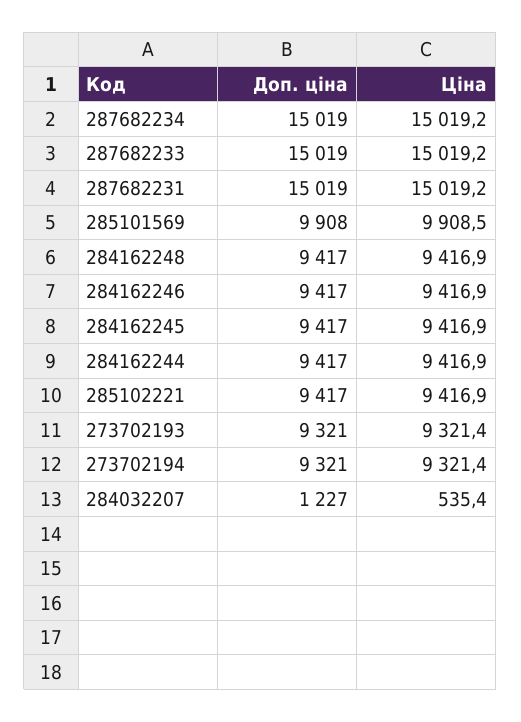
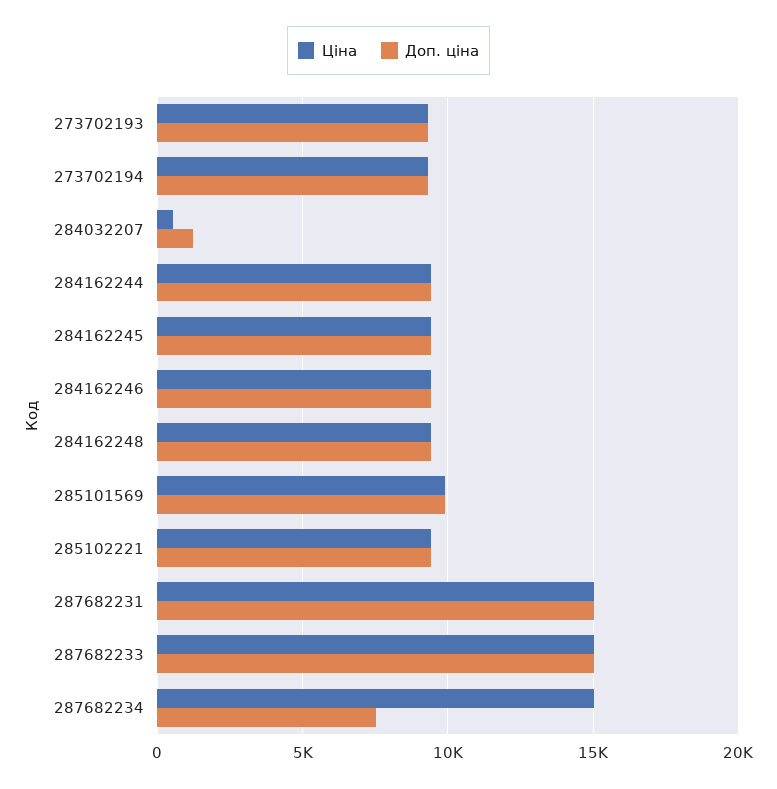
Доп. ціна, 287682234: 15019 -> 7500

